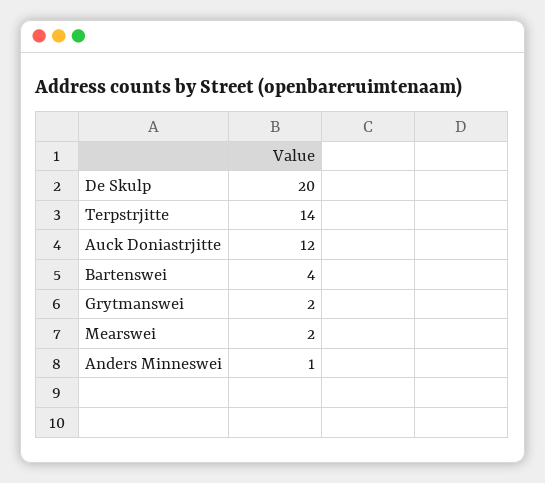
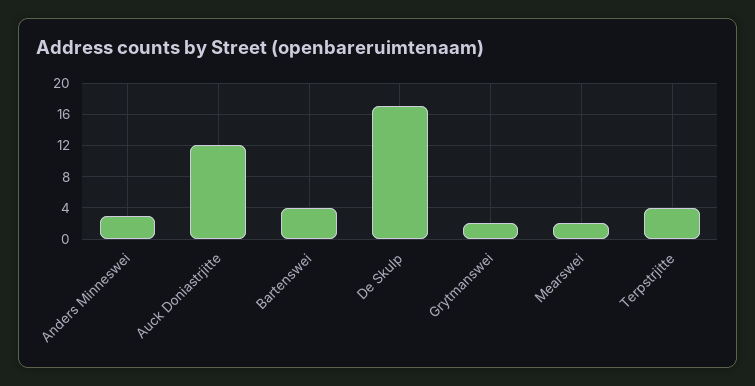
De Skulp: 20 -> 17
Terpstrjitte: 14 -> 4
Anders Minneswei: 1 -> 3

